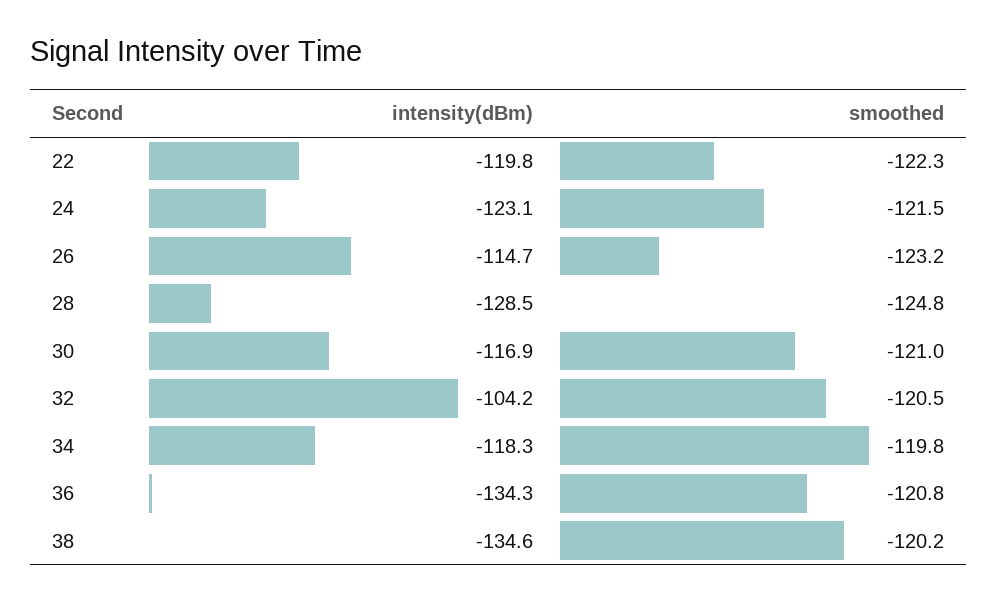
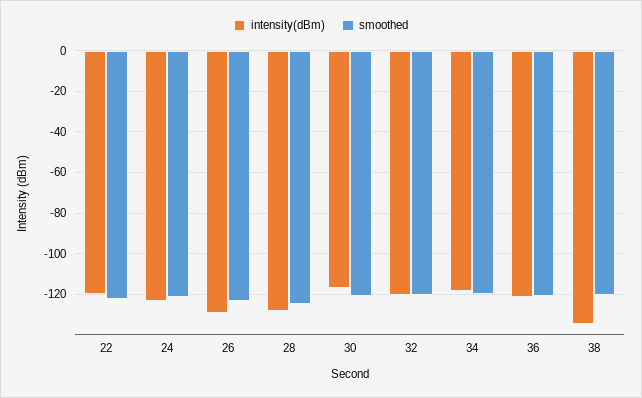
intensity(dBm), 26: -114.7 -> -130
intensity(dBm), 32: -104.2 -> -120
intensity(dBm), 36: -134.3 -> -120

